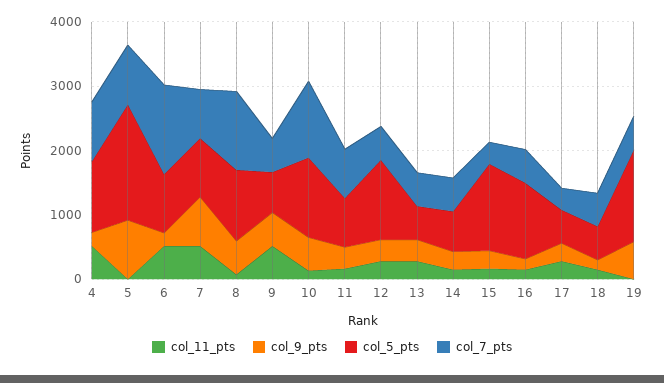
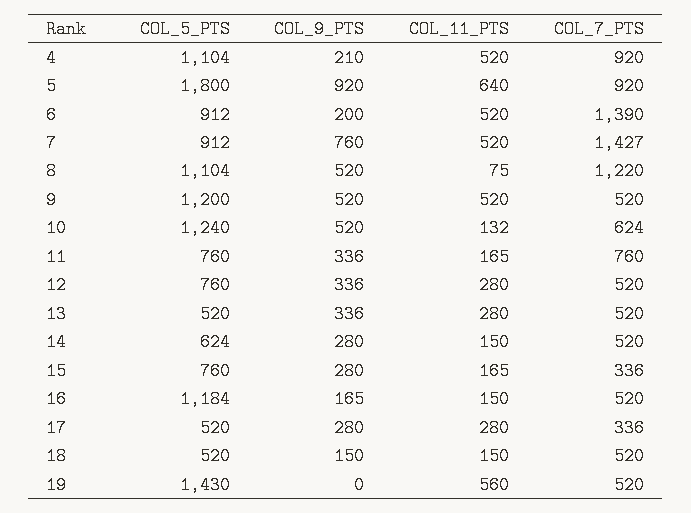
col_11_pts, 5: 0 -> 640
col_7_pts, 7: 800 -> 1427
col_5_pts, 9: 600 -> 1200
col_7_pts, 10: 1200 -> 624
col_5_pts, 12: 1200 -> 760
col_5_pts, 15: 1400 -> 760
col_11_pts, 19: 0 -> 560
col_9_pts, 19: 600 -> 0

